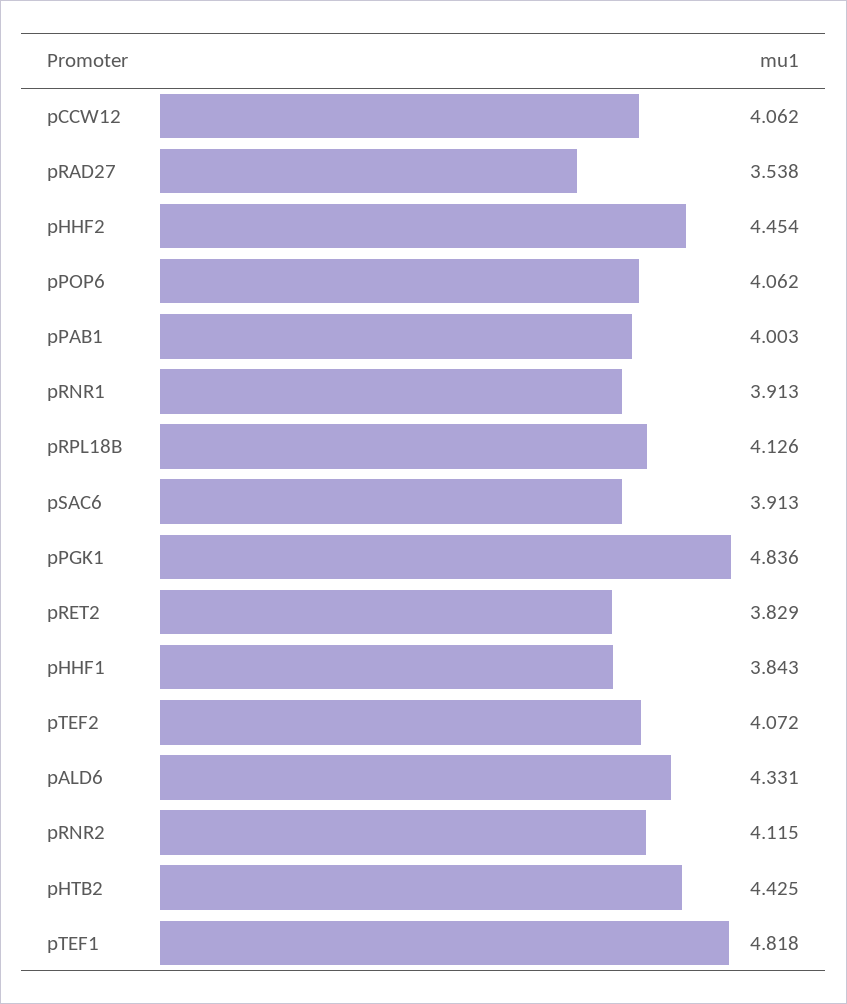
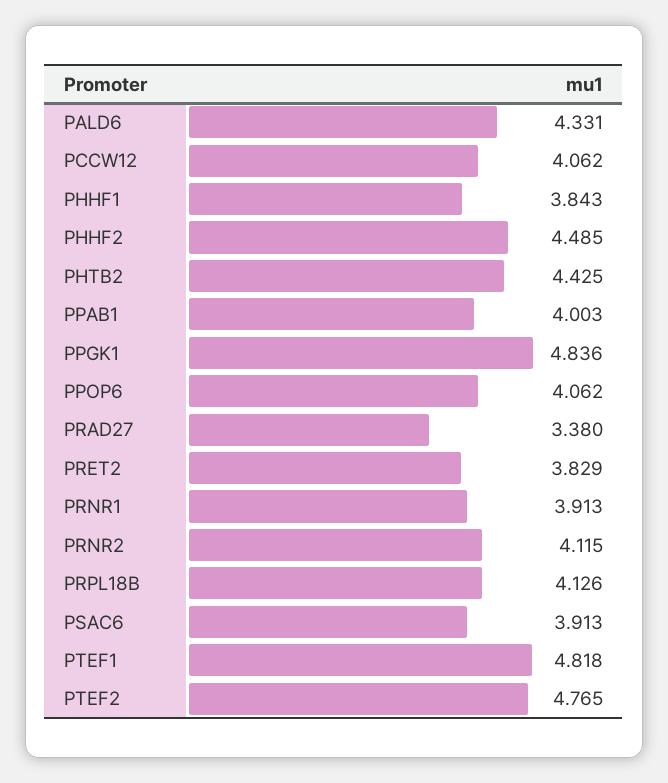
pRAD27: 3.538 -> 3.38
pHHF2: 4.454 -> 4.485
pTEF2: 4.072 -> 4.765

